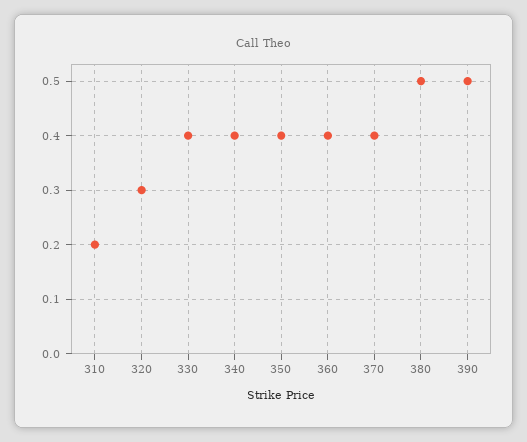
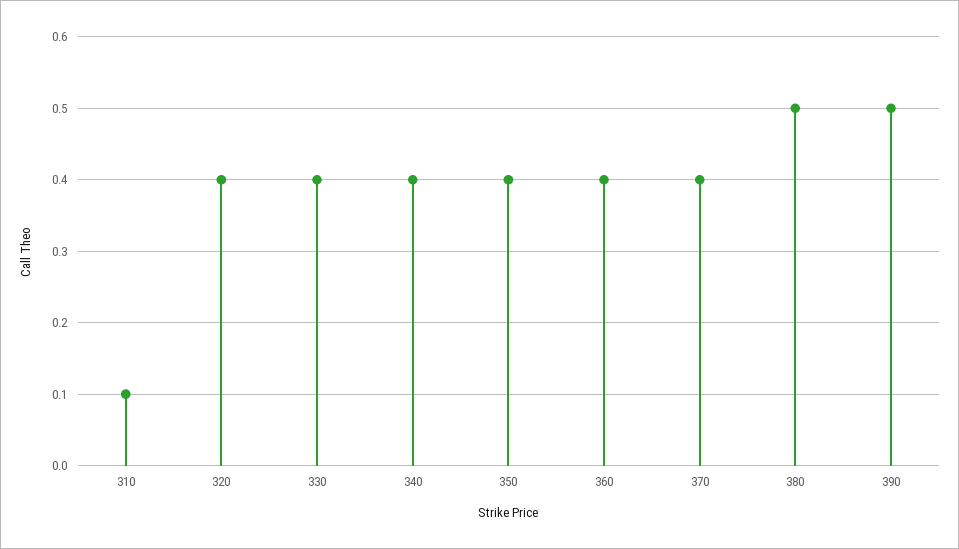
310: 0.2 -> 0.1
320: 0.3 -> 0.4

